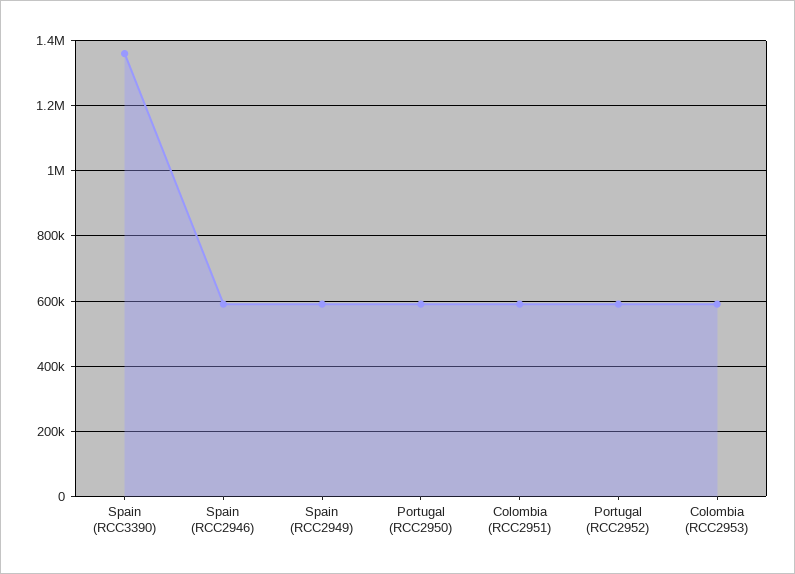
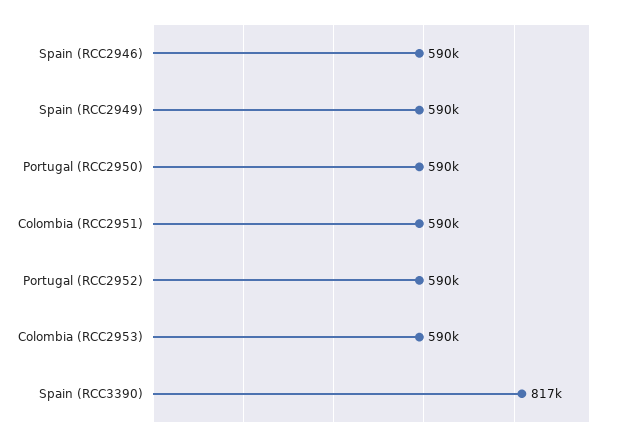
Spain (RCC3390): 1360000 -> 817000

